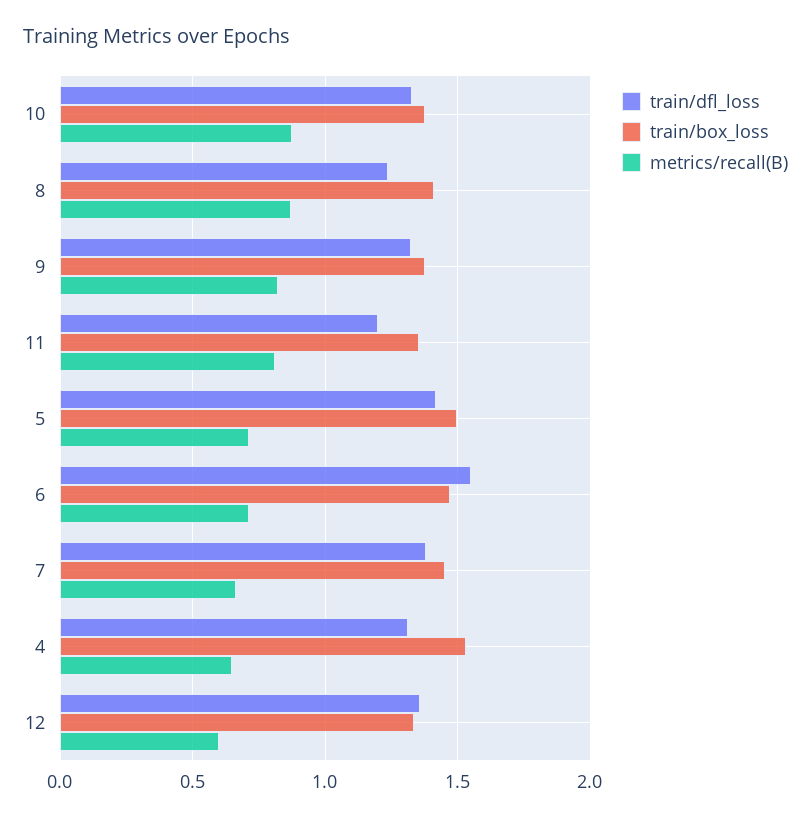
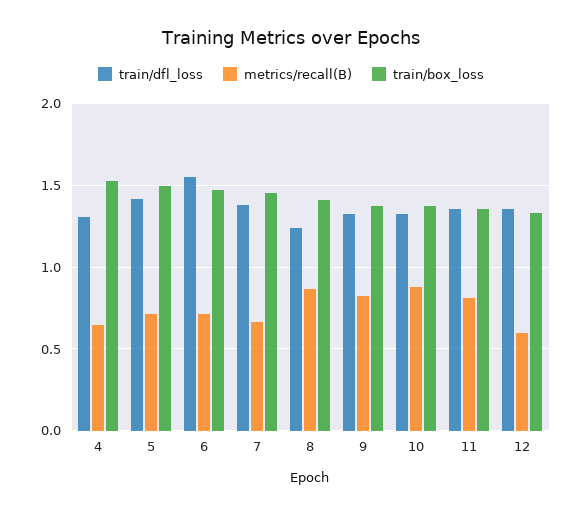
train/dfl_loss, 11: 1.2 -> 1.35

